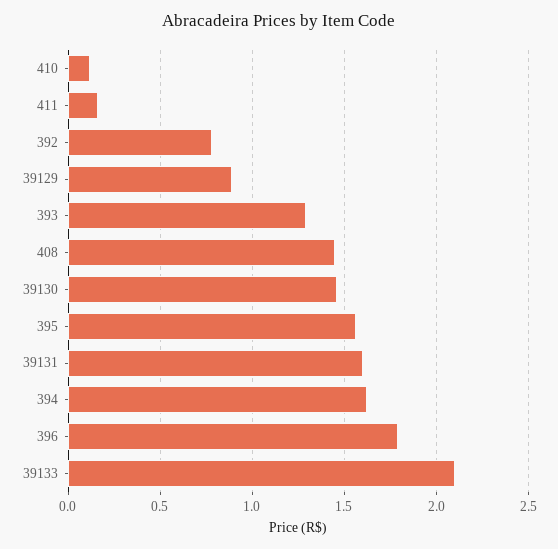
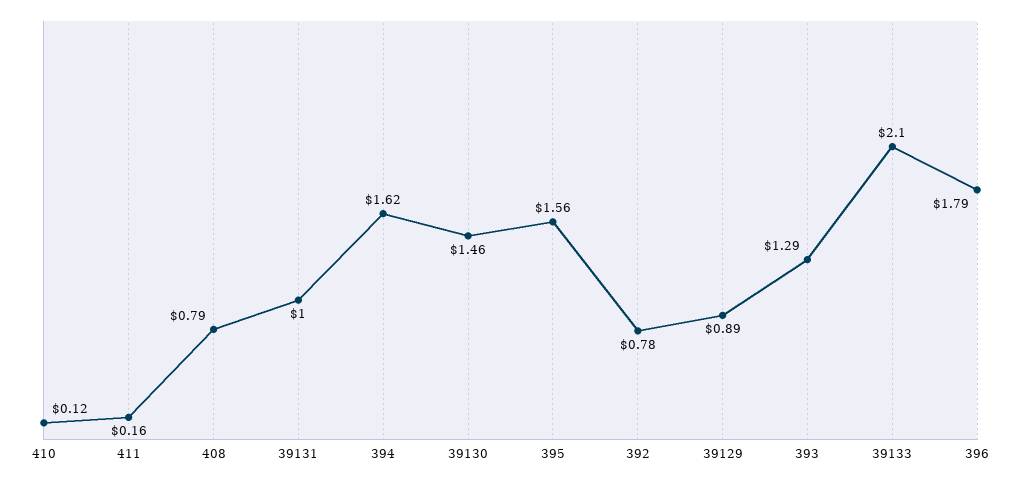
408: 1.45 -> 0.79
39131: 1.6 -> 1

